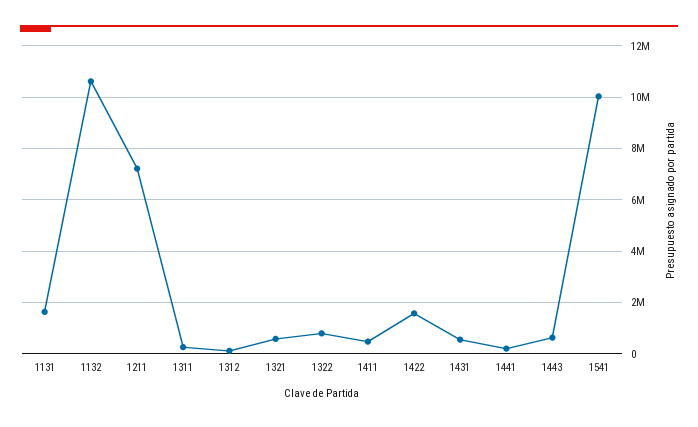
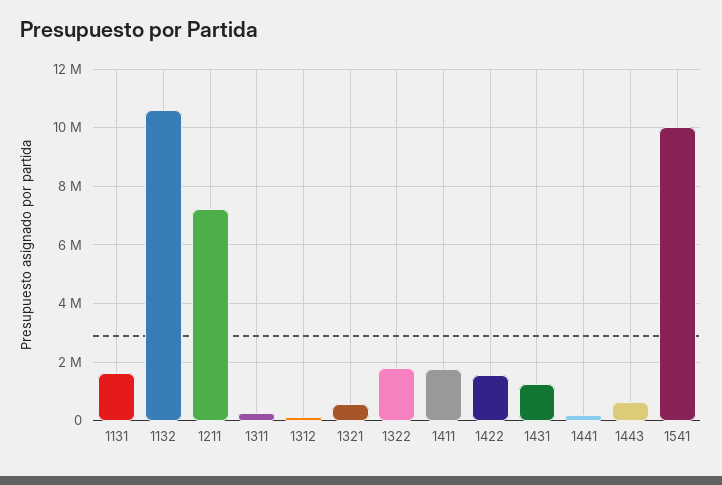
1322: 750000 -> 1750000
1411: 500000 -> 1750000
1431: 500000 -> 1250000

